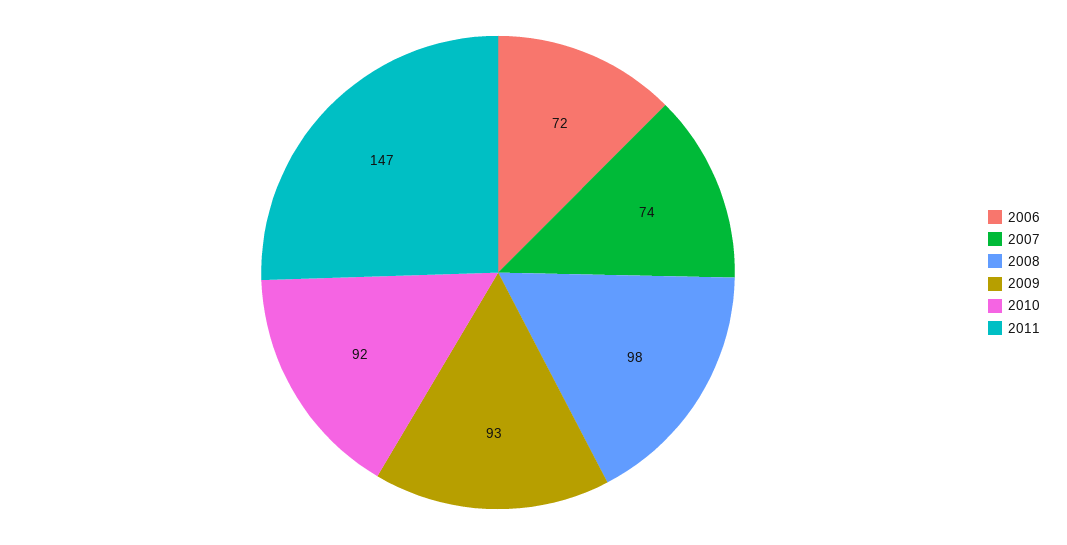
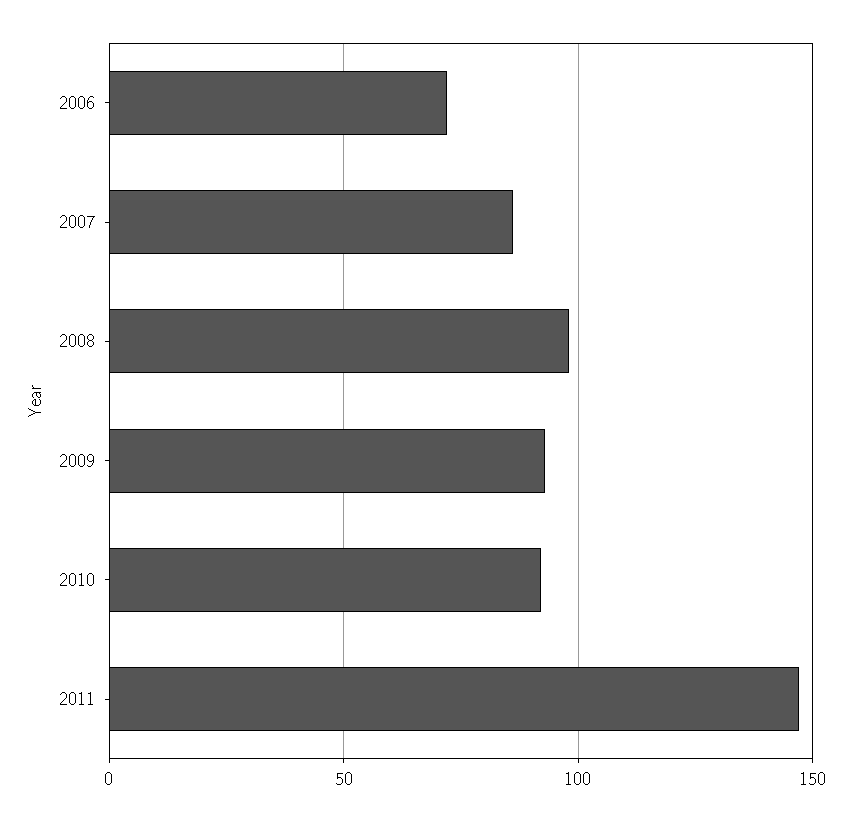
2007: 74 -> 85

